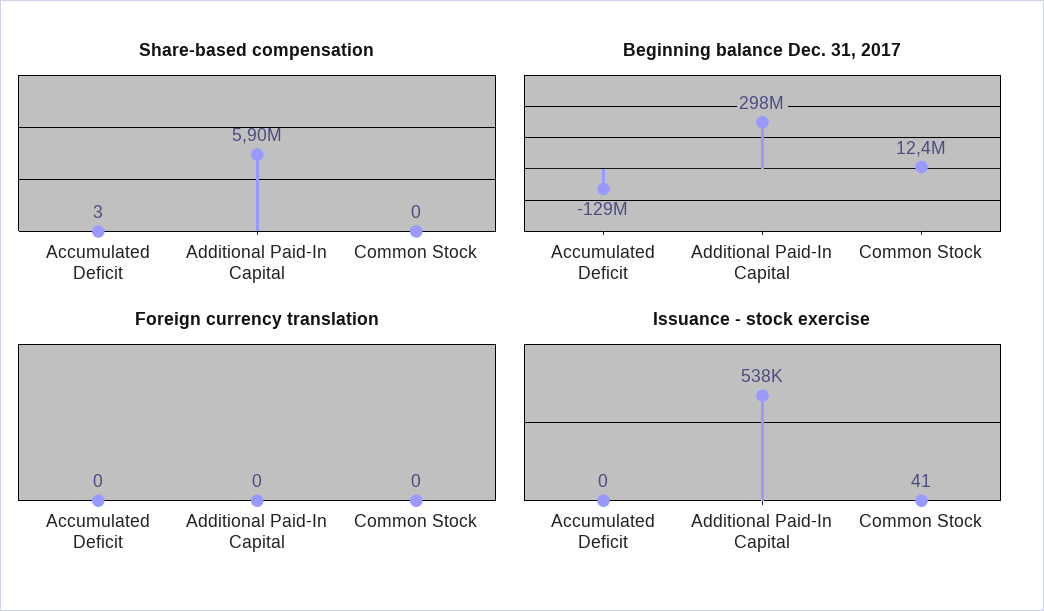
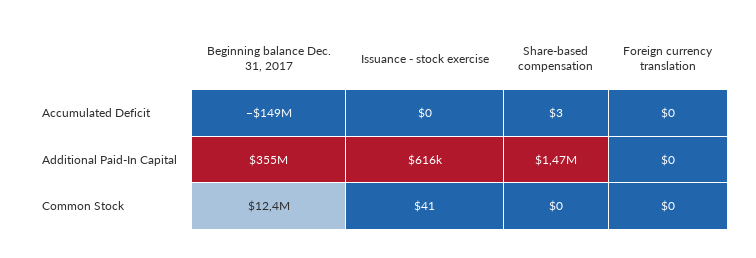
Share-based compensation, Additional Paid-In Capital: 5900000 -> 1470000
Beginning balance Dec. 31, 2017, Accumulated Deficit: -129000000 -> -149000000
Beginning balance Dec. 31, 2017, Additional Paid-In Capital: 298000000 -> 355000000
Issuance - stock exercise, Additional Paid-In Capital: 538000 -> 616000

